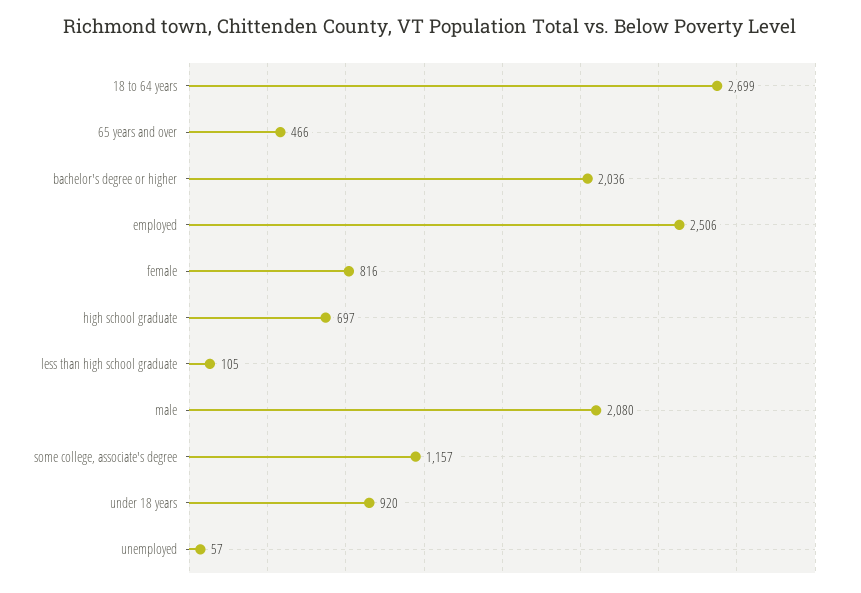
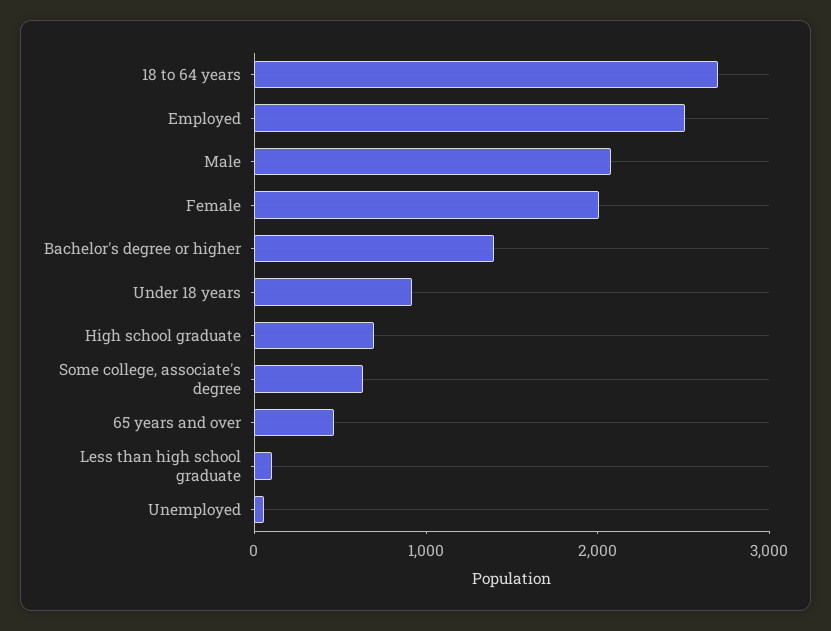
bachelor's degree or higher: 2036 -> 1400
female: 816 -> 2000
some college, associate's degree: 1157 -> 600

